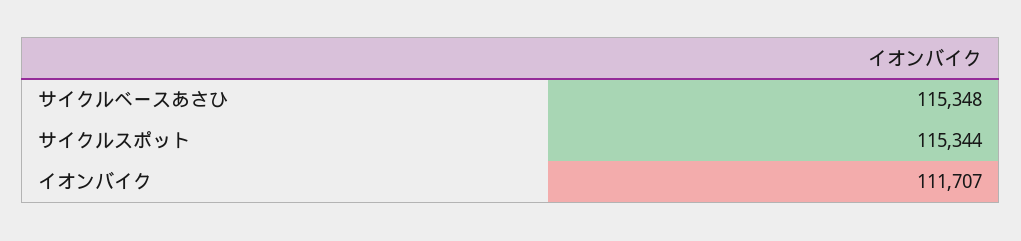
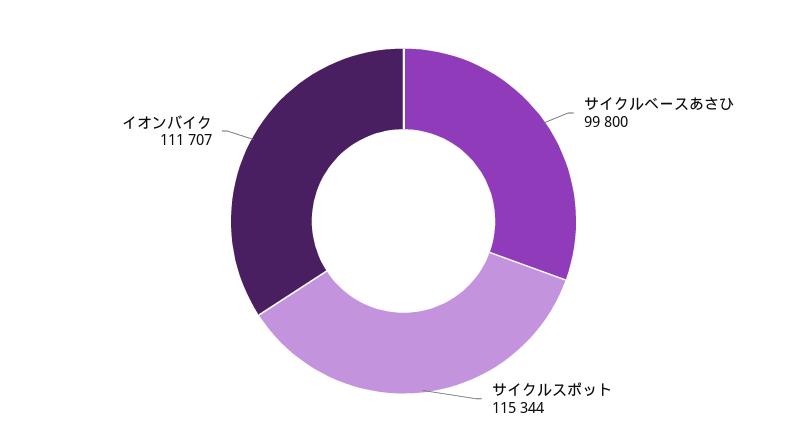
サイクルベースあさひ: 115348 -> 99800

